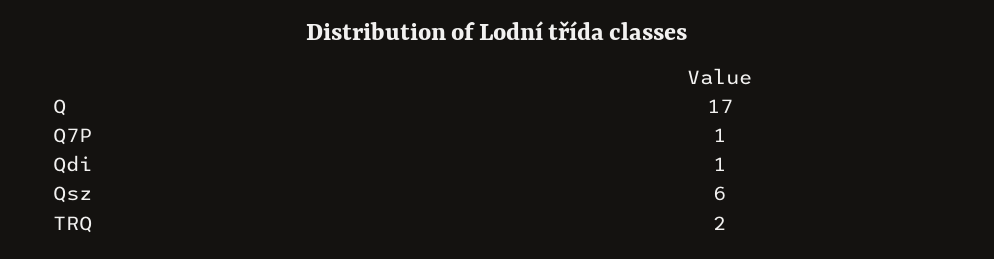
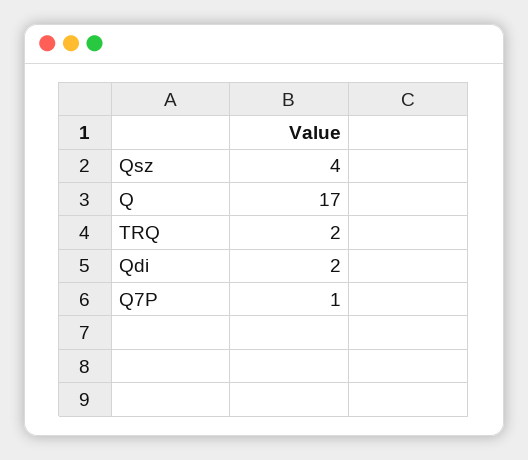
Qdi: 1 -> 2
Qsz: 6 -> 4

